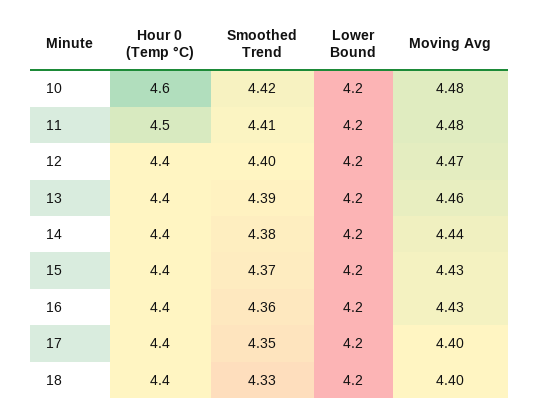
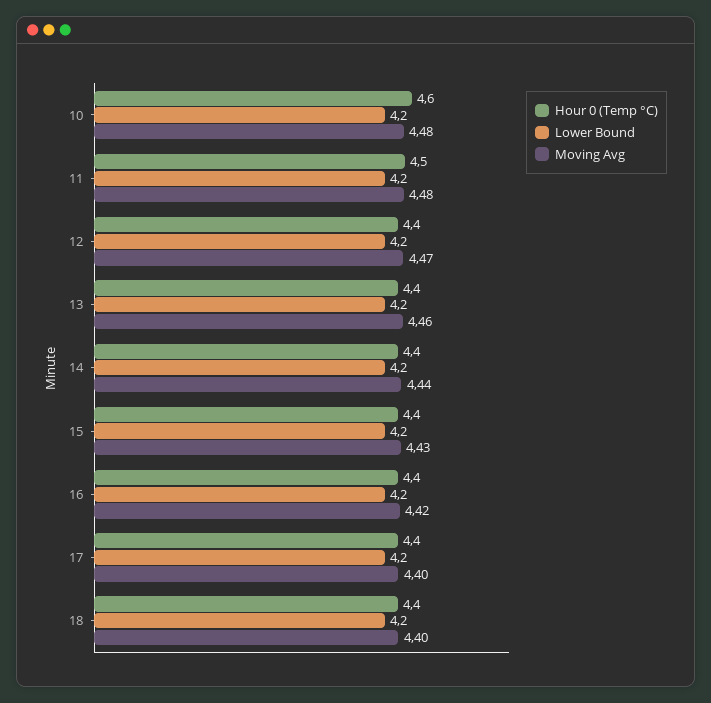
Smoothed Trend, 10: 4.42 -> none
Smoothed Trend, 11: 4.41 -> none
Smoothed Trend, 12: 4.4 -> none
Smoothed Trend, 13: 4.39 -> none
Smoothed Trend, 14: 4.38 -> none
Smoothed Trend, 15: 4.37 -> none
Smoothed Trend, 16: 4.36 -> none
Moving Avg, 16: 4.43 -> 4.42
Smoothed Trend, 17: 4.35 -> none
Smoothed Trend, 18: 4.33 -> none

